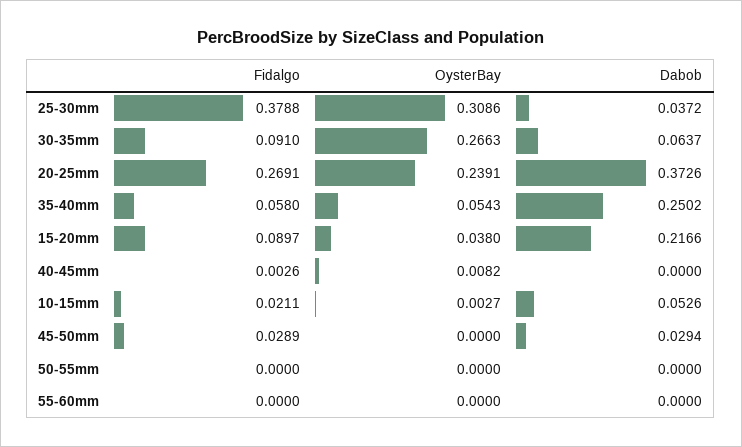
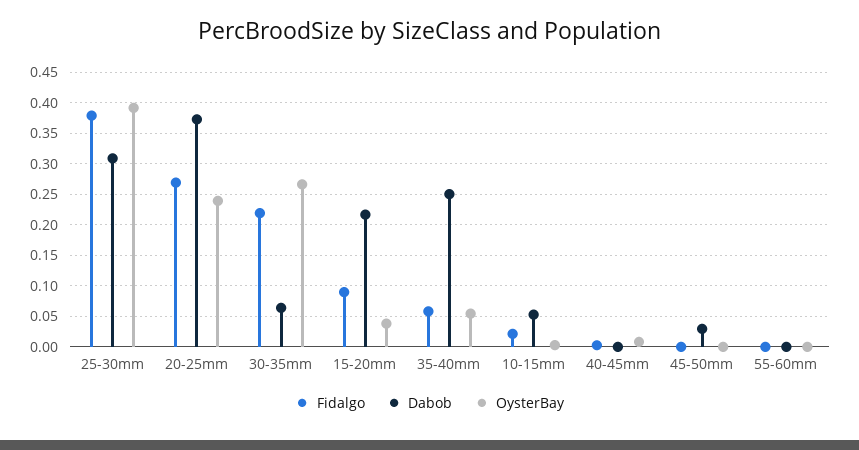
OysterBay, 25-30mm: 0.3086 -> 0.39
Dabob, 25-30mm: 0.0372 -> 0.31
Fidalgo, 30-35mm: 0.091 -> 0.22
Fidalgo, 45-50mm: 0.0289 -> 0
Fidalgo, 50-55mm: 0 -> none
OysterBay, 50-55mm: 0 -> none
Dabob, 50-55mm: 0 -> none

